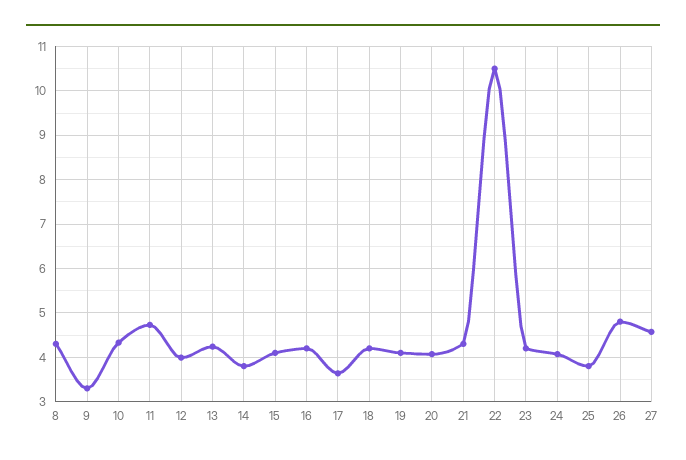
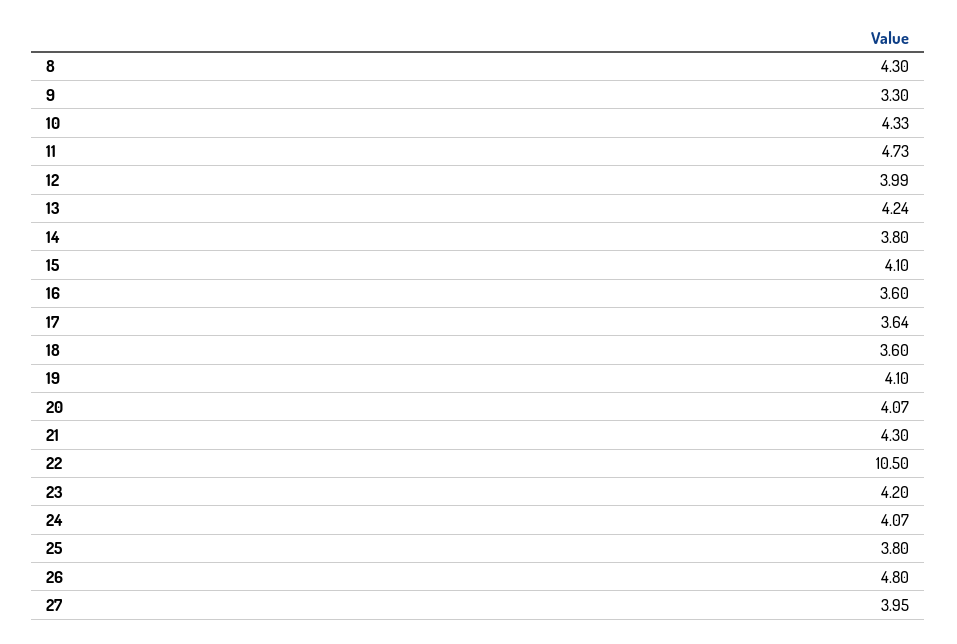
16: 4.2 -> 3.6
18: 4.2 -> 3.6
27: 4.6 -> 3.95

